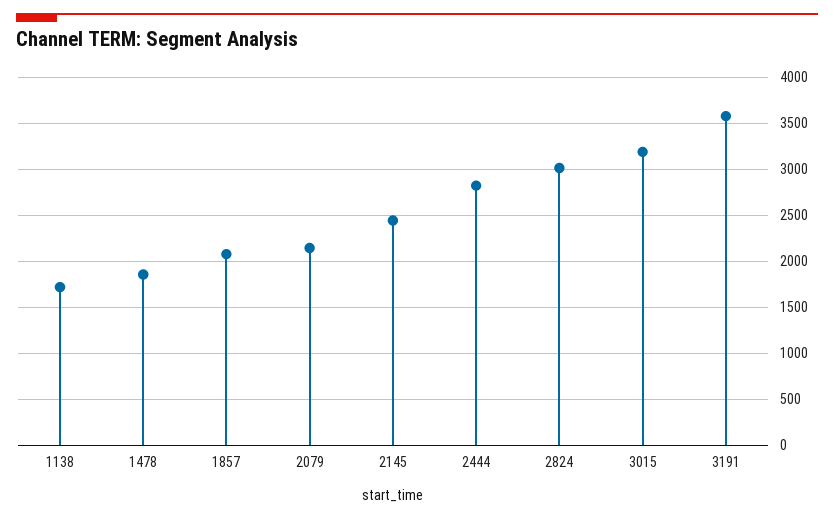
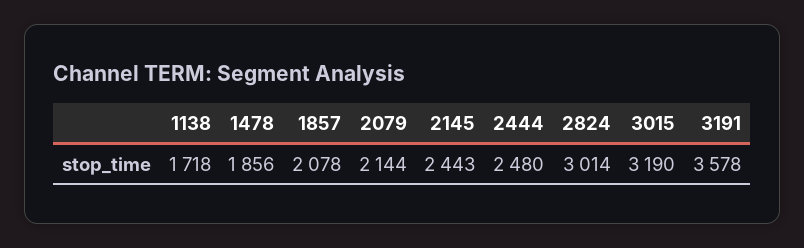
2444: 2800 -> 2480

